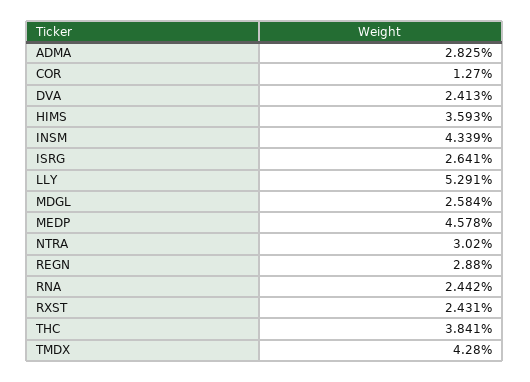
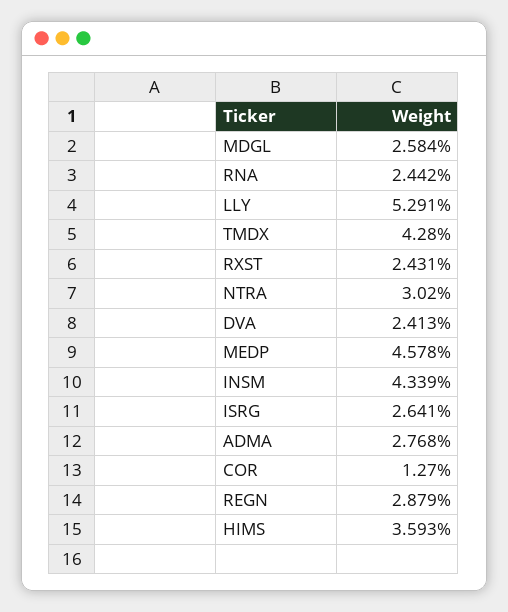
ADMA: 2.825 -> 2.768
REGN: 2.88 -> 2.879
THC: 3.841 -> none

